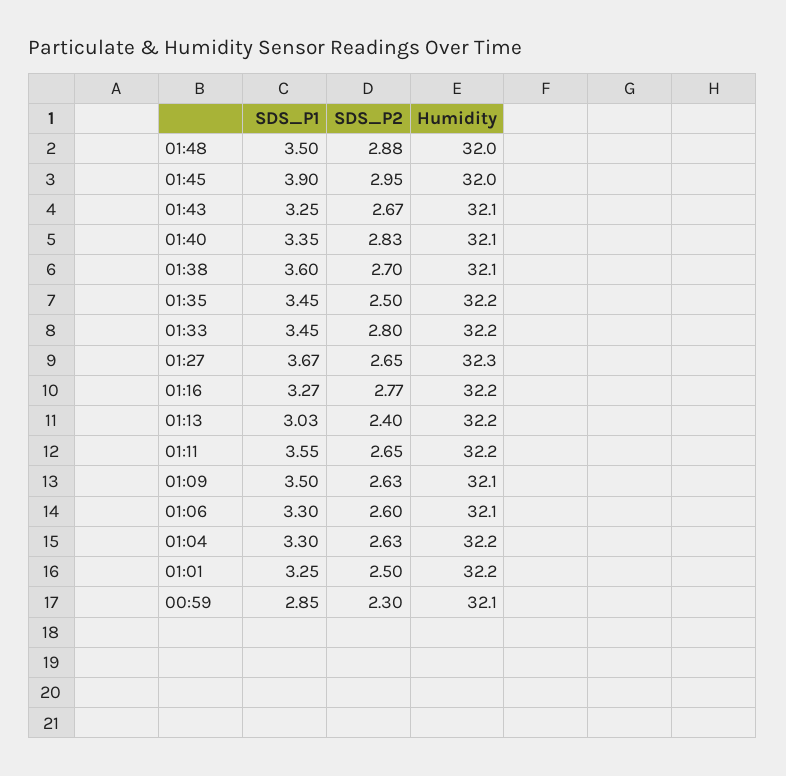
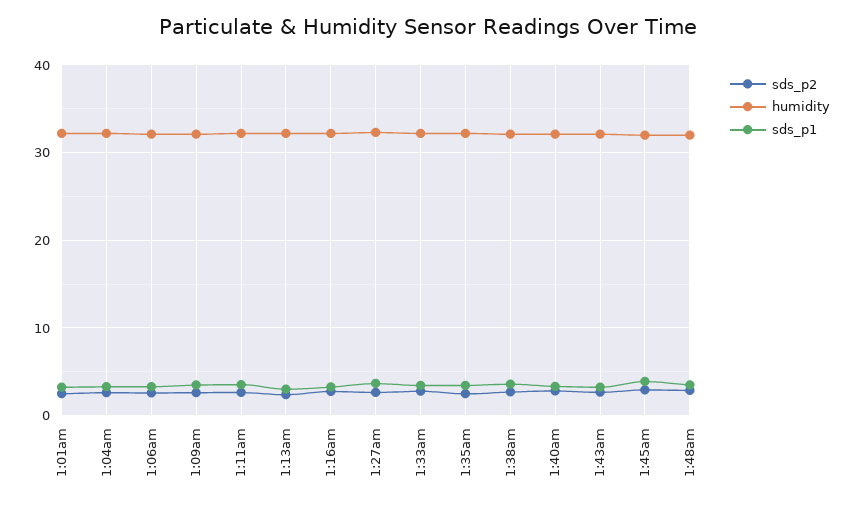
SDS_P1, 00:59: 2.85 -> none
SDS_P2, 00:59: 2.3 -> none
Humidity, 00:59: 32.1 -> none

